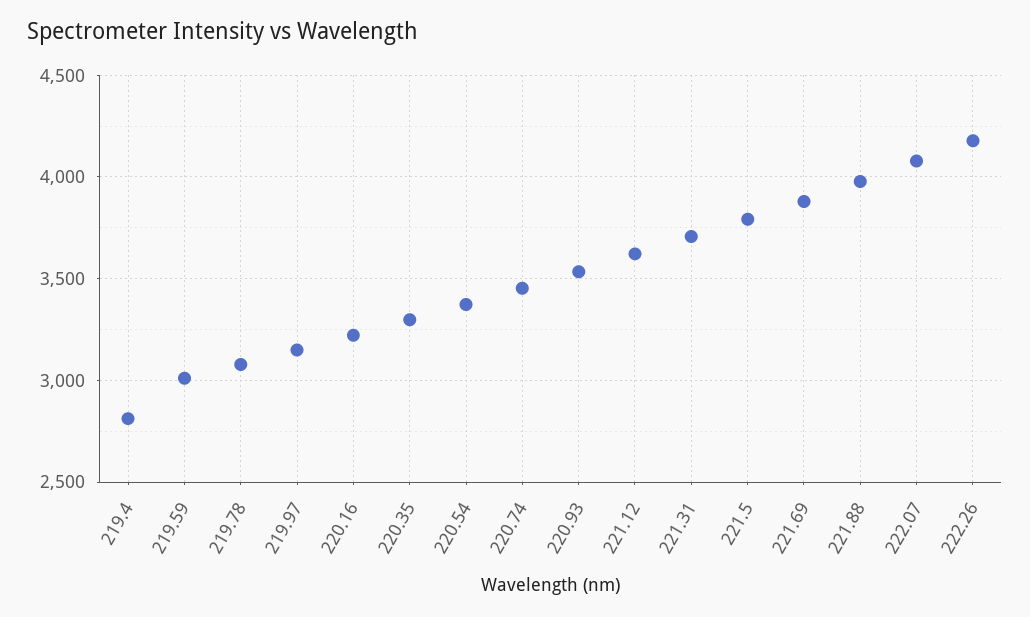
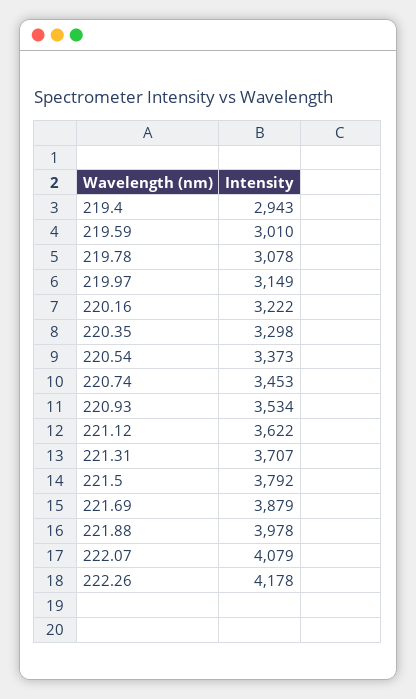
219.4: 2800 -> 2943

